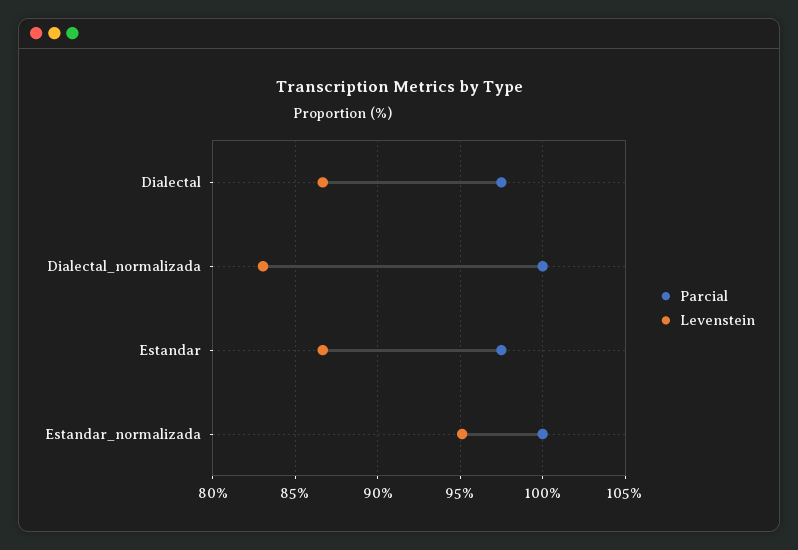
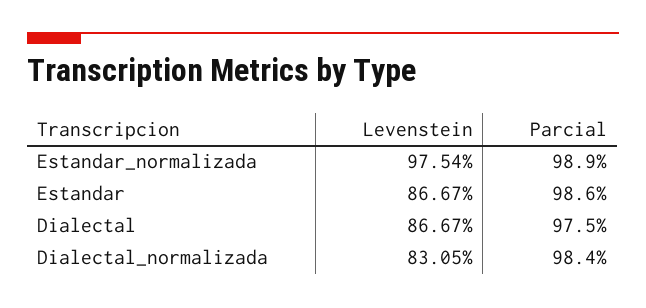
Parcial, Dialectal_normalizada: 100 -> 98.4
Parcial, Estandar: 97.5 -> 98.6
Parcial, Estandar_normalizada: 100 -> 98.9
Levenstein, Estandar_normalizada: 95 -> 97.54

